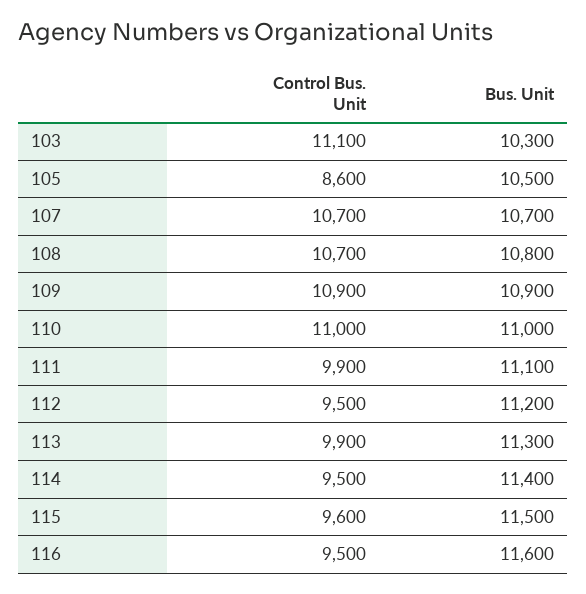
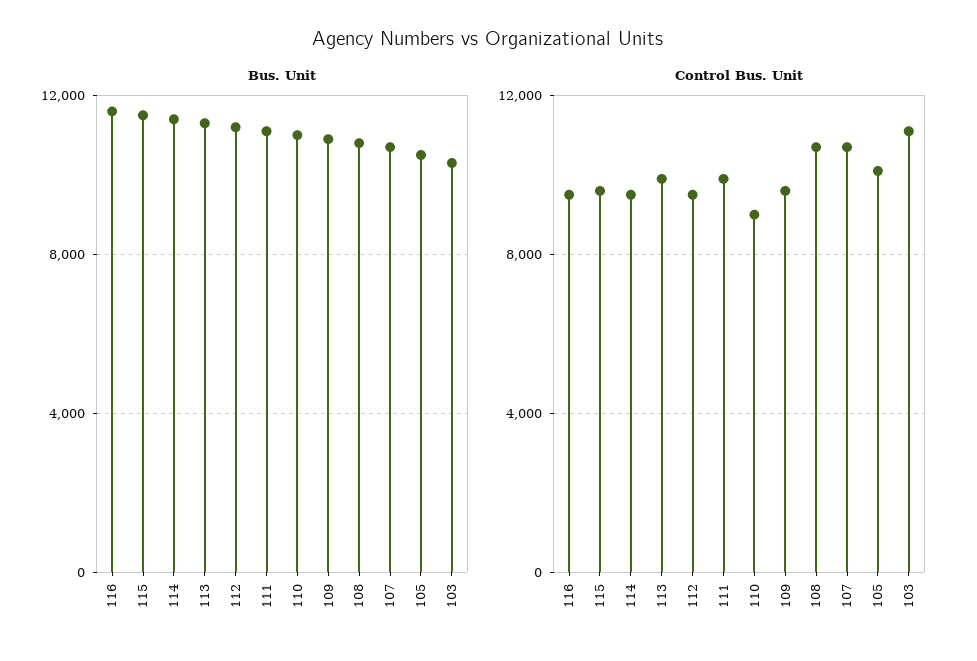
Control Bus. Unit, 105: 8600 -> 10000
Control Bus. Unit, 109: 10900 -> 9500
Control Bus. Unit, 110: 11000 -> 9000

